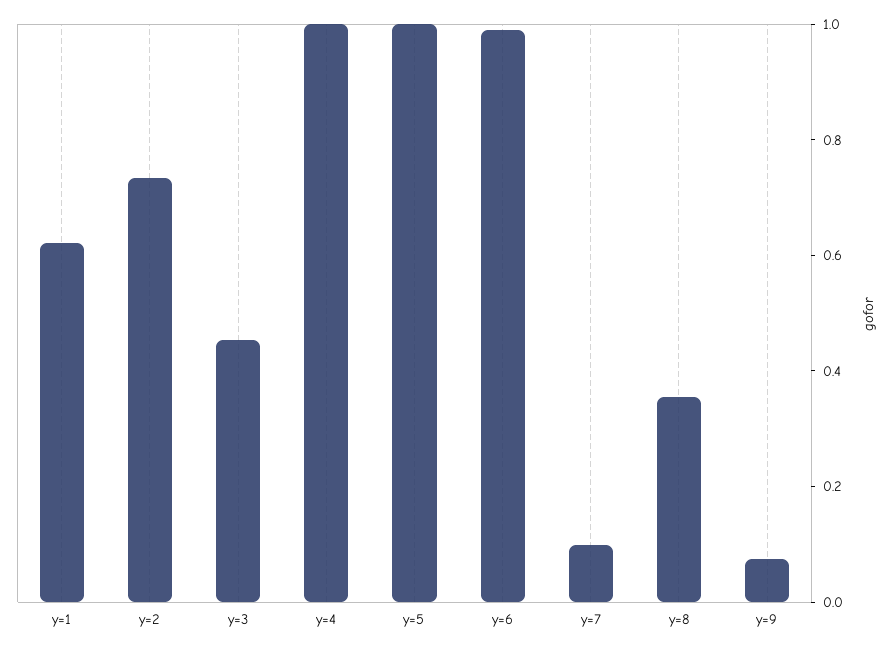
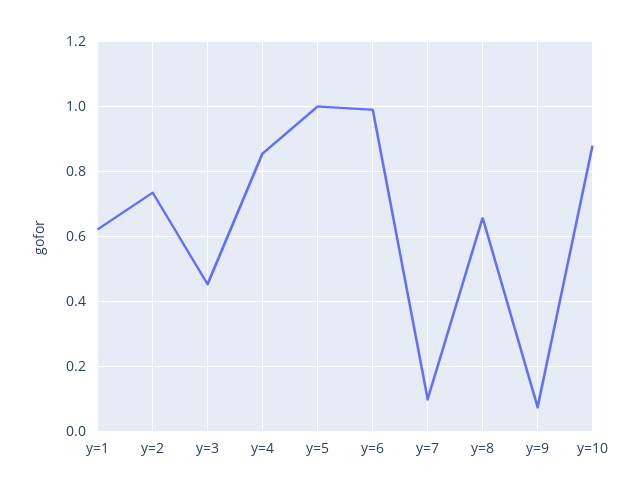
y=4: 1 -> 0.86
y=8: 0.35 -> 0.66
y=10: none -> 0.88

